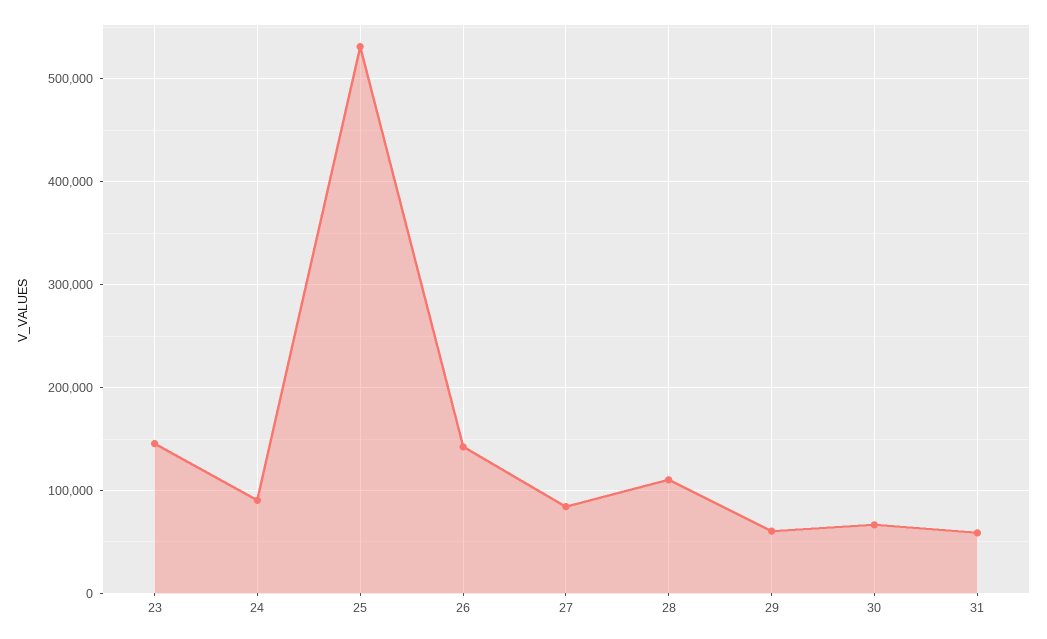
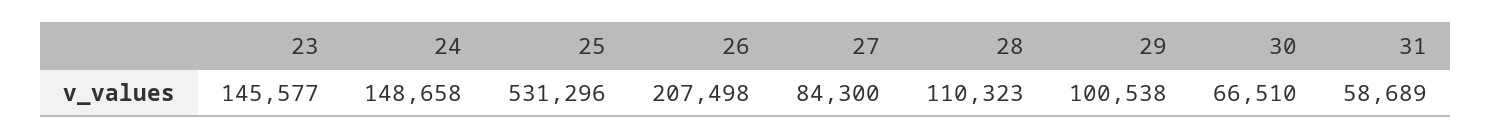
24: 90000 -> 148658
26: 140000 -> 207498
29: 60000 -> 100538

